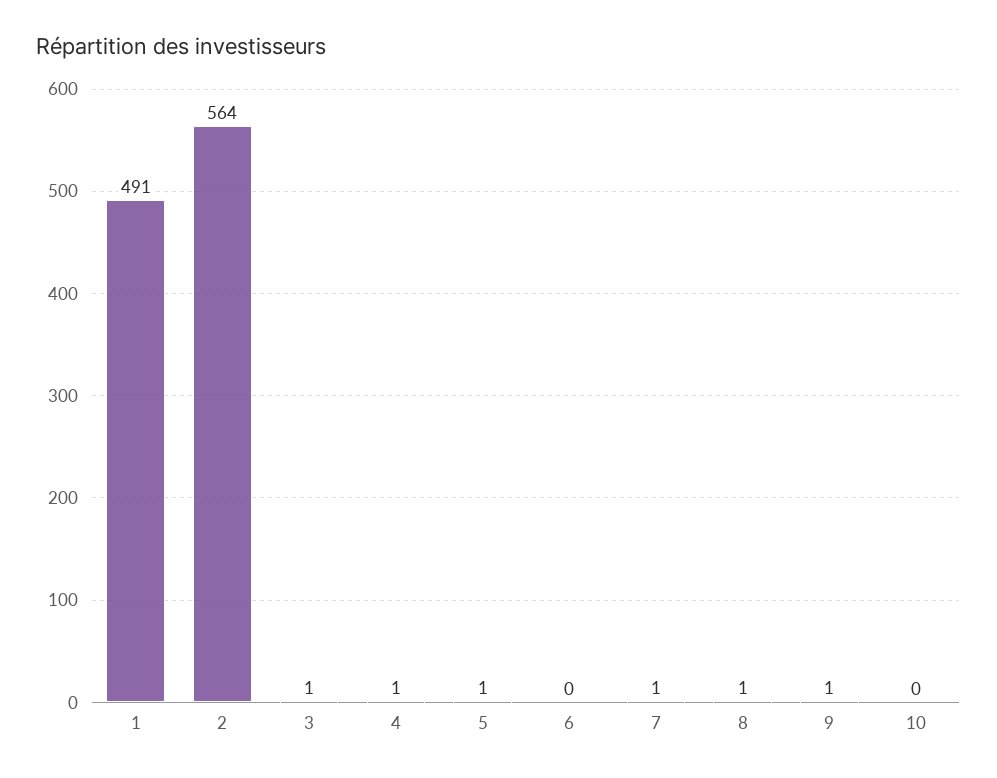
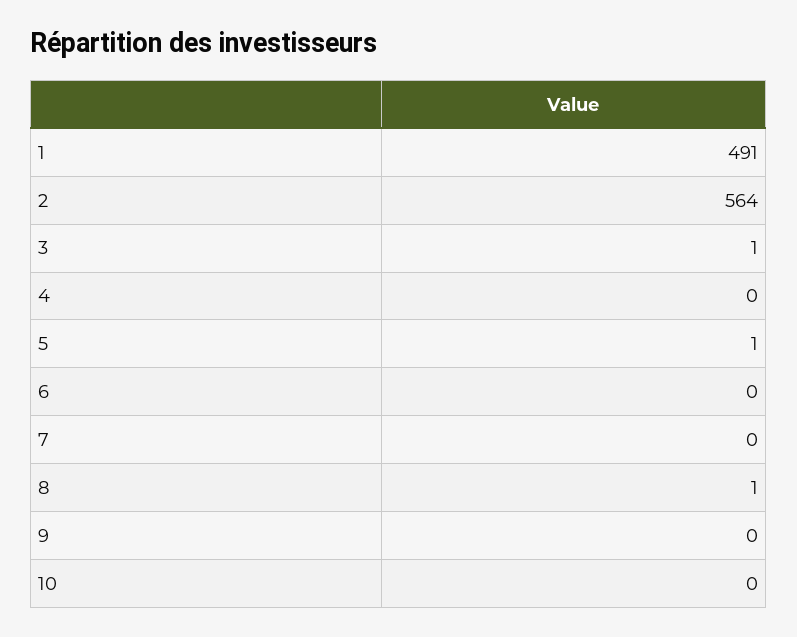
4: 1 -> 0
7: 1 -> 0
9: 1 -> 0

